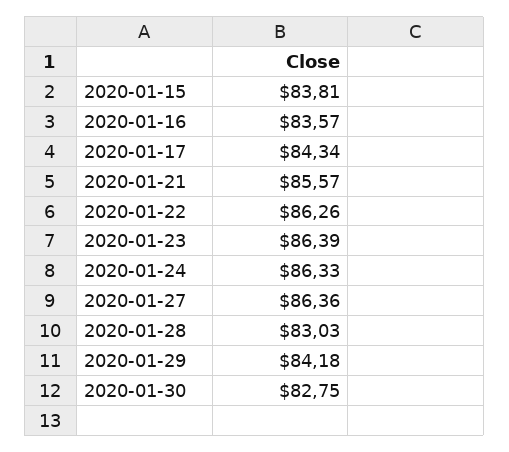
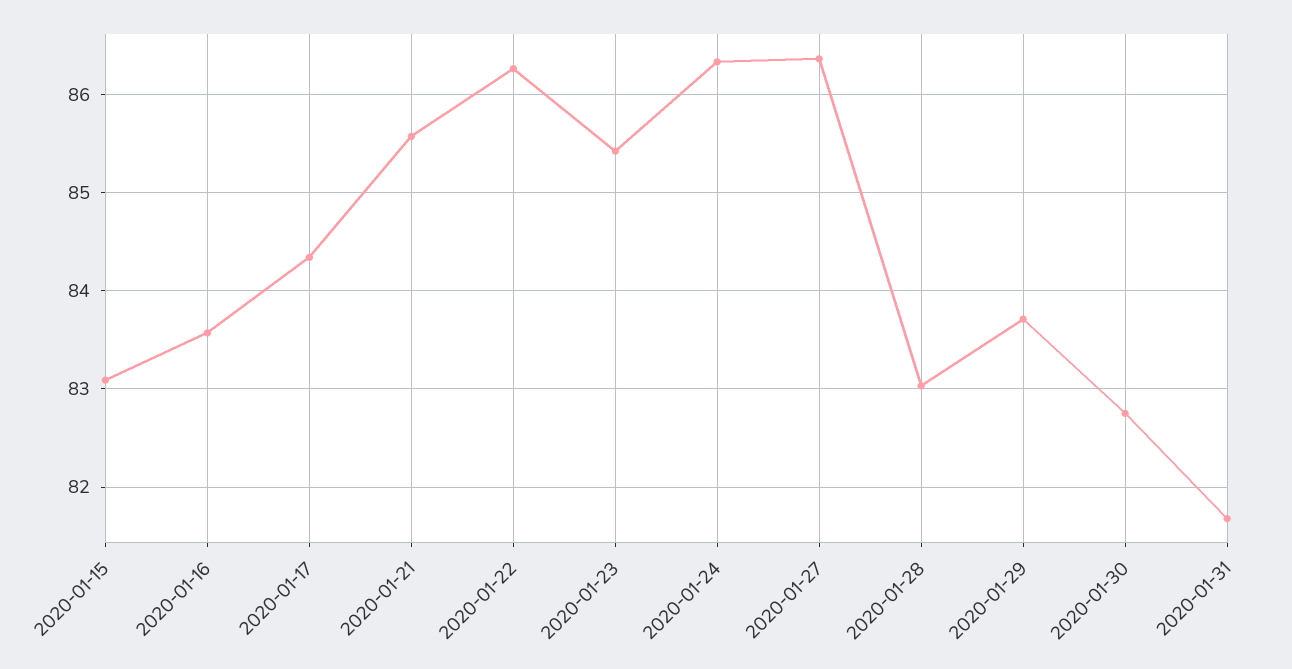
2020-01-15: 83.81 -> 83.1
2020-01-23: 86.39 -> 85.4
2020-01-29: 84.18 -> 83.7
2020-01-31: none -> 81.7

